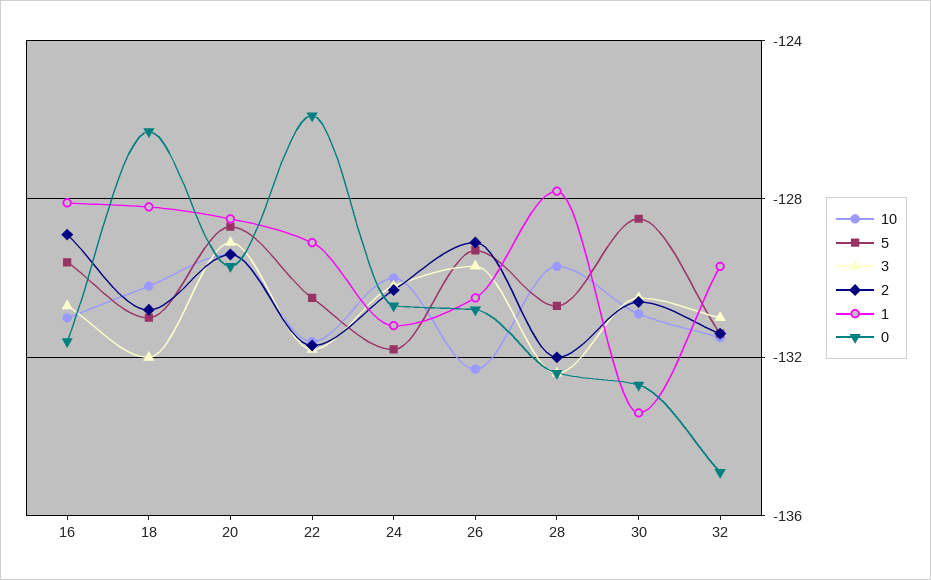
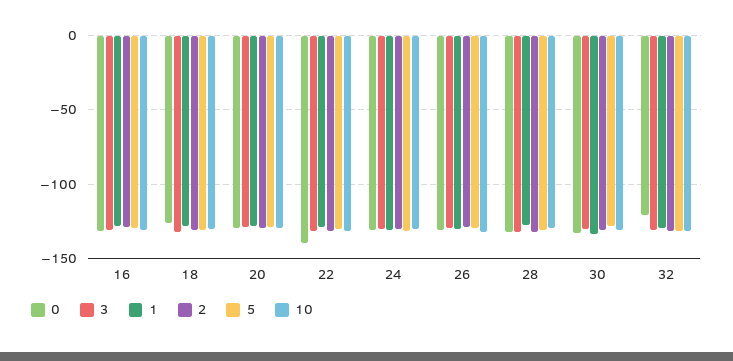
0, 22: -126 -> -140
0, 32: -135 -> -120

